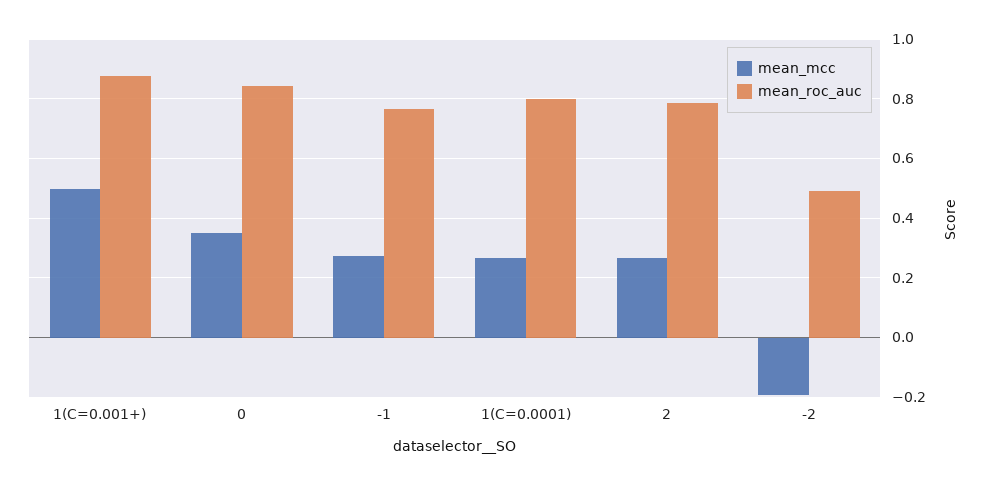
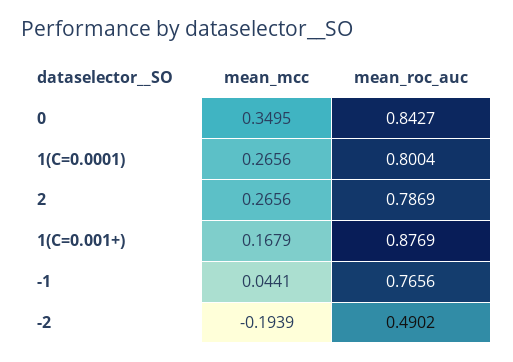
mean_mcc, 1(C=0.001+): 0.5 -> 0.1679
mean_mcc, -1: 0.275 -> 0.0441

